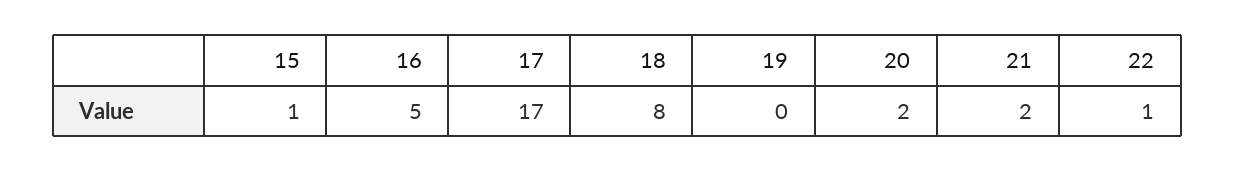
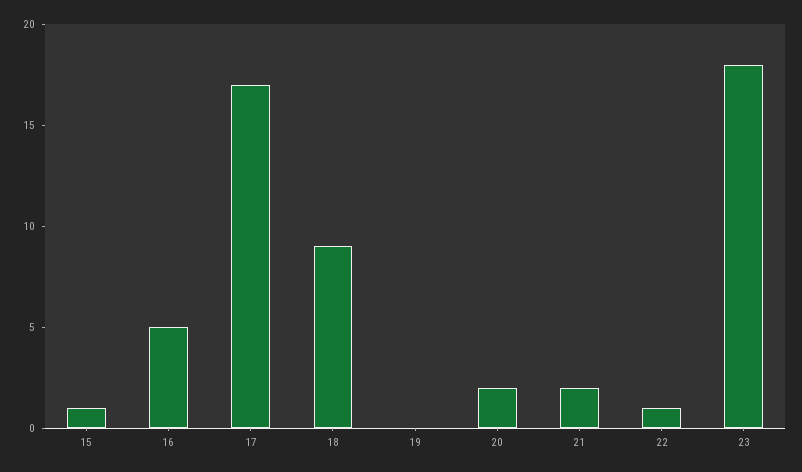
18: 8 -> 9
23: none -> 18

